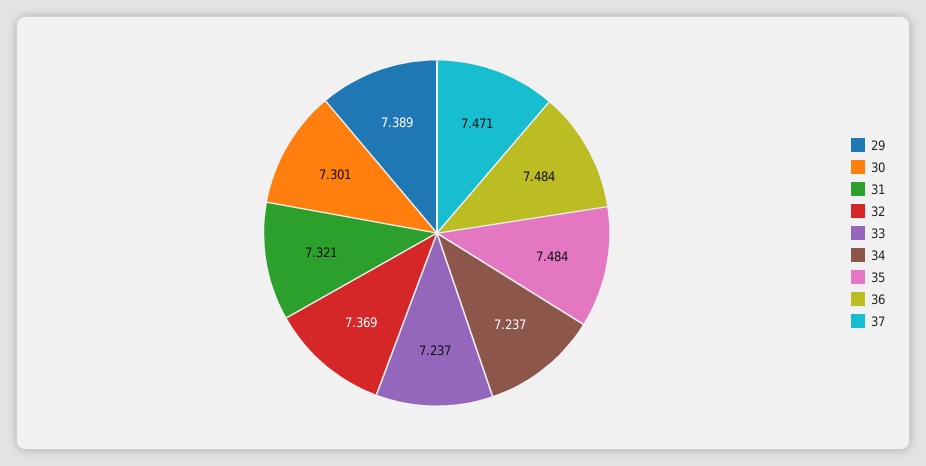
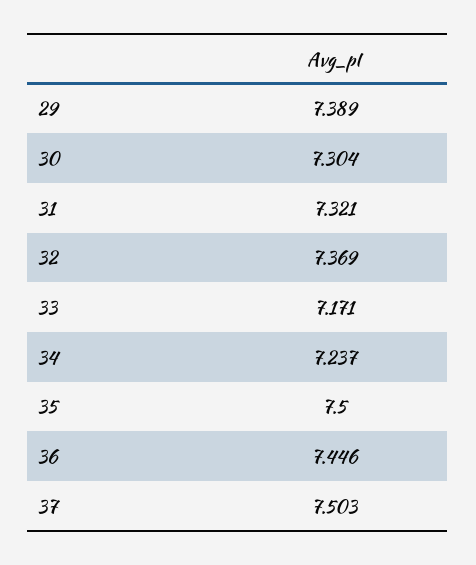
30: 7.301 -> 7.304
33: 7.237 -> 7.171
35: 7.484 -> 7.5
36: 7.484 -> 7.446
37: 7.471 -> 7.503

